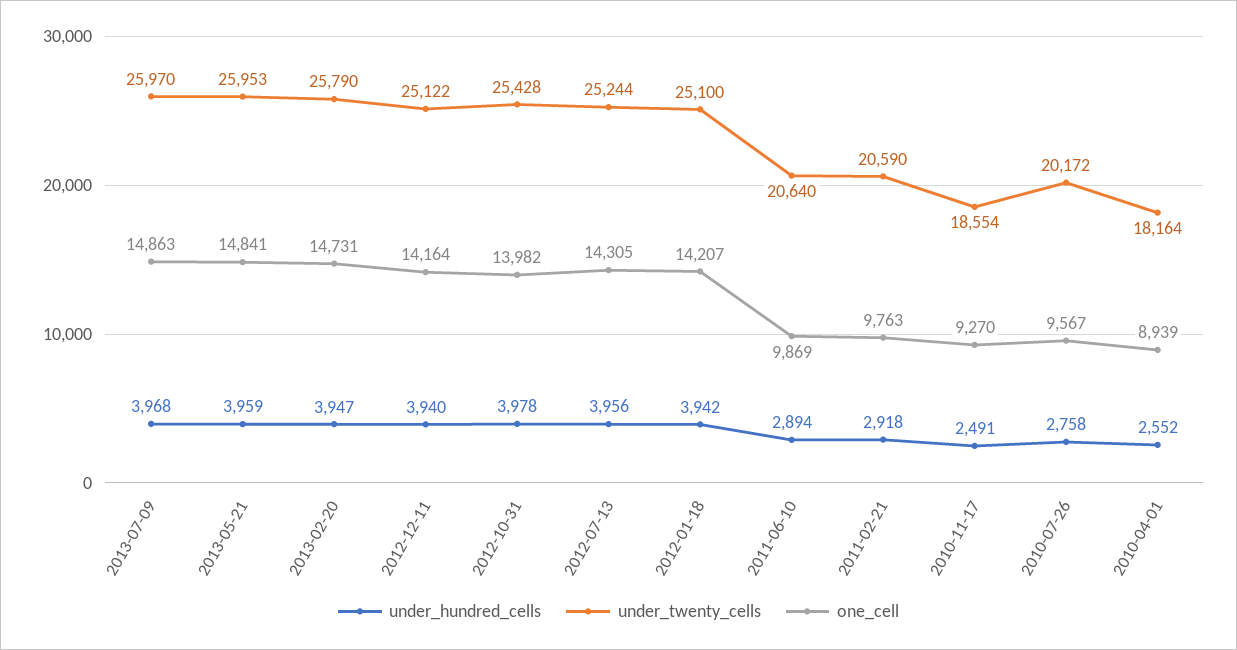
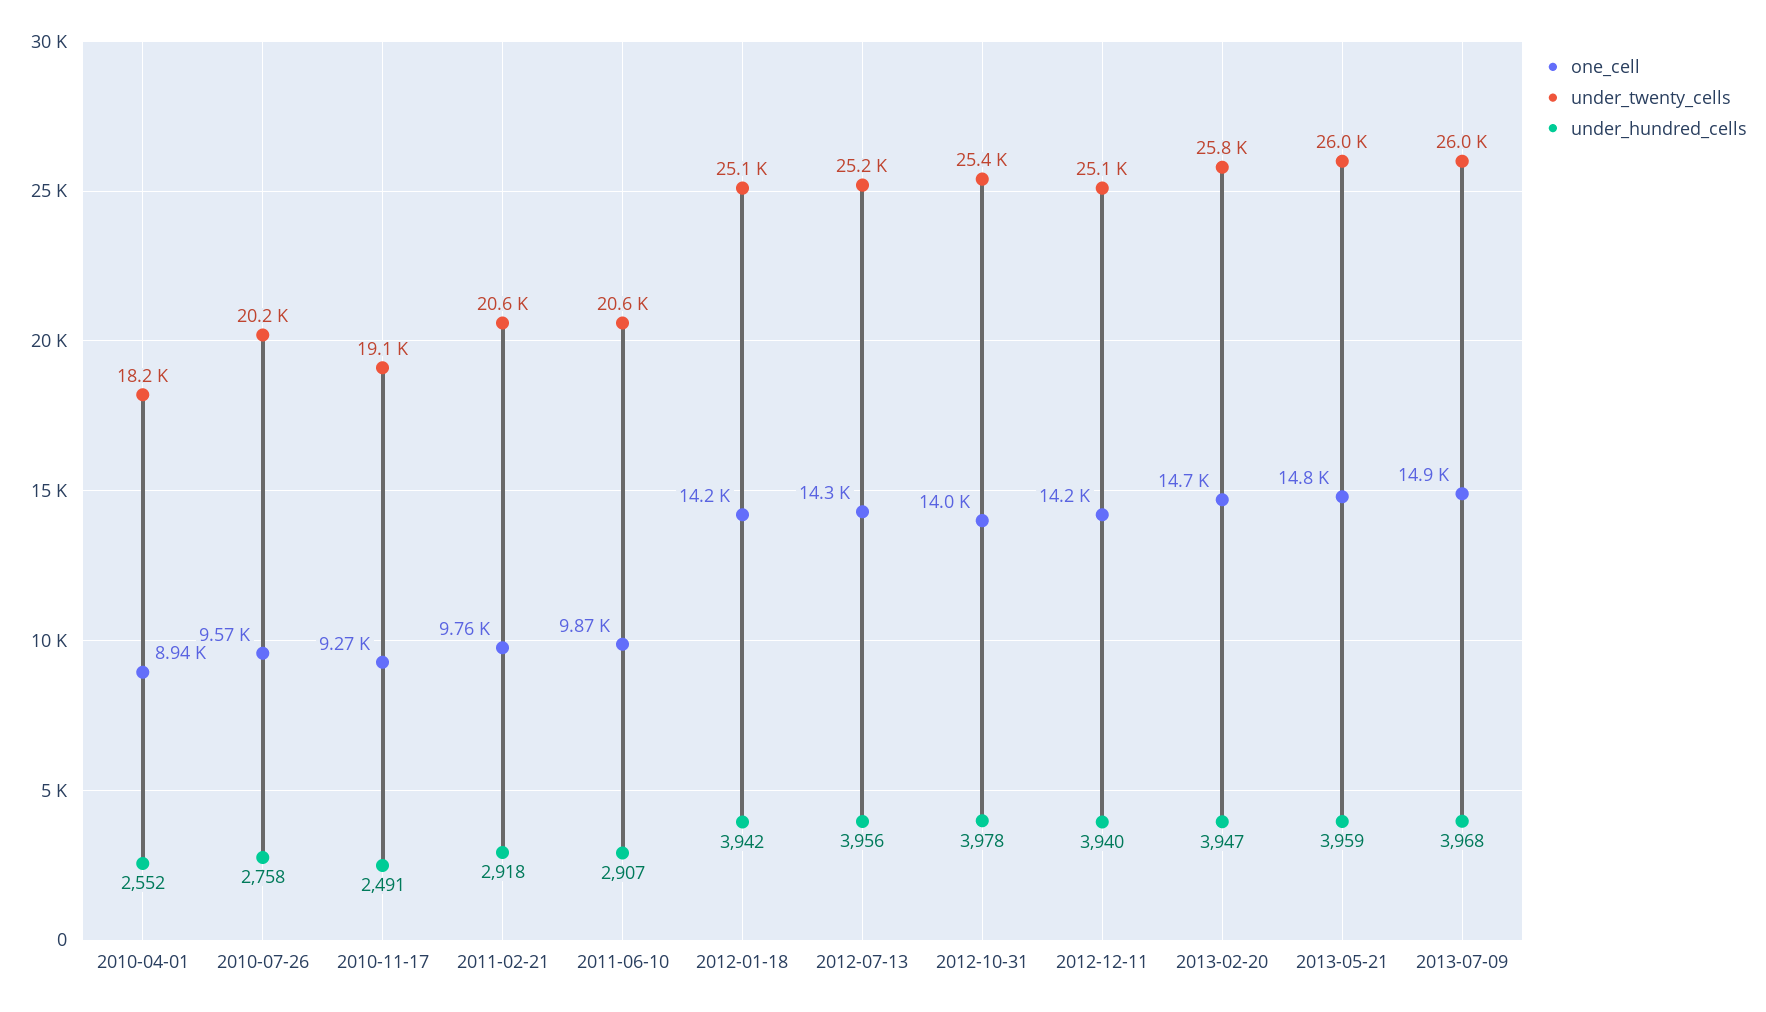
under_hundred_cells, 2011-06-10: 2894 -> 2907
under_twenty_cells, 2010-11-17: 18554 -> 19100

